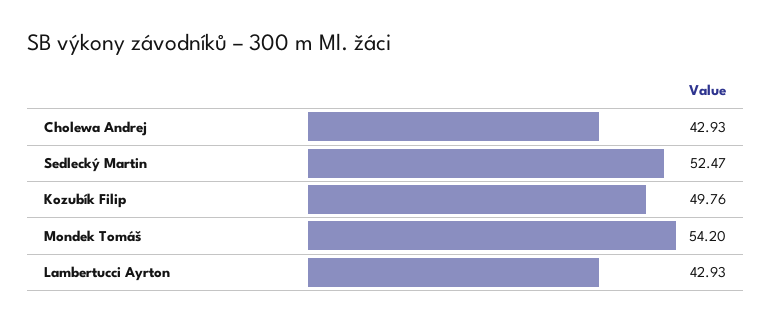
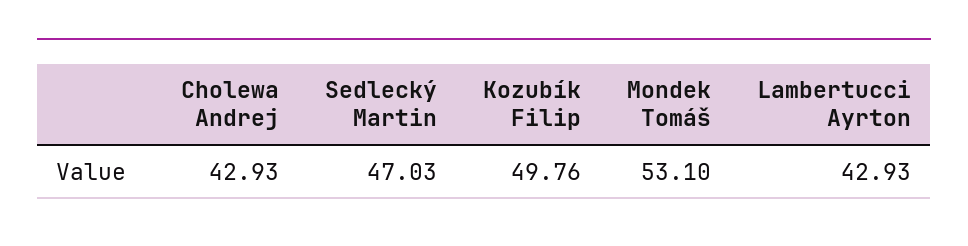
Sedlecký Martin: 52.47 -> 47.03
Mondek Tomáš: 54.2 -> 53.1

